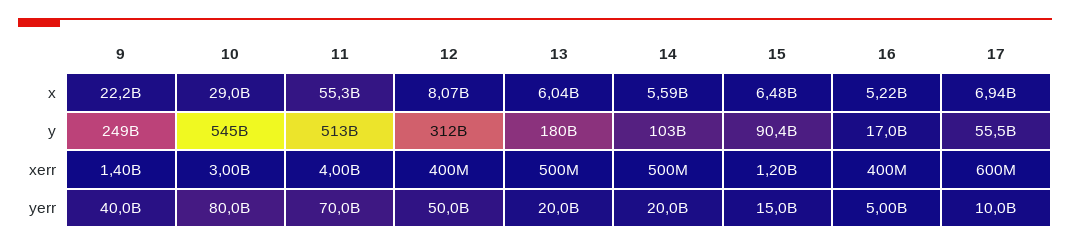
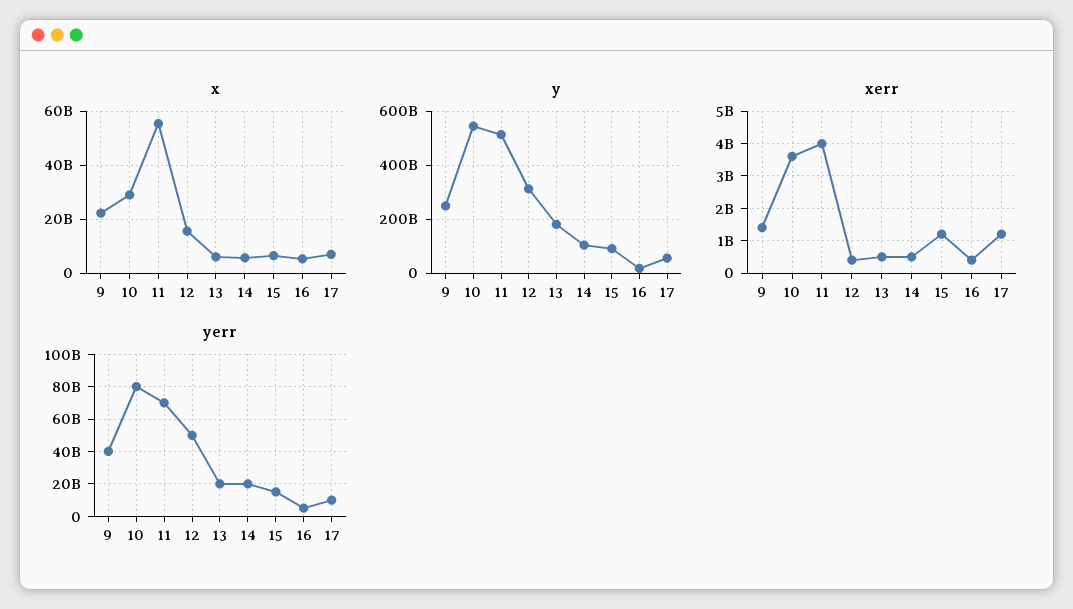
x, 12: 8070000000 -> 15000000000
xerr, 10: 3000000000 -> 3600000000
xerr, 17: 600000000 -> 1200000000

